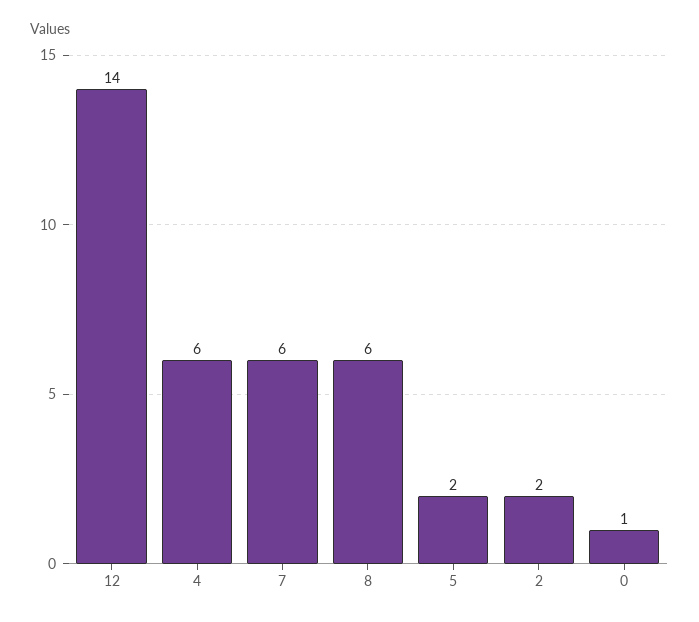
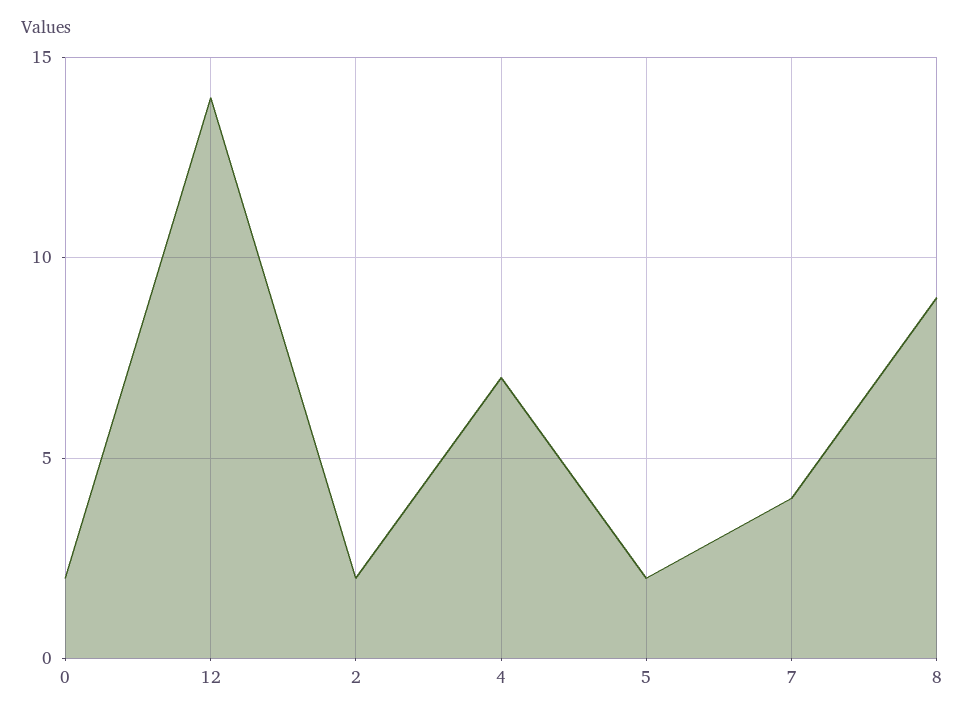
4: 6 -> 7
7: 6 -> 4
8: 6 -> 9
0: 1 -> 2

